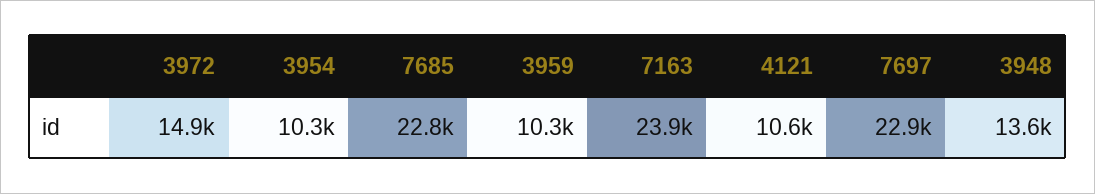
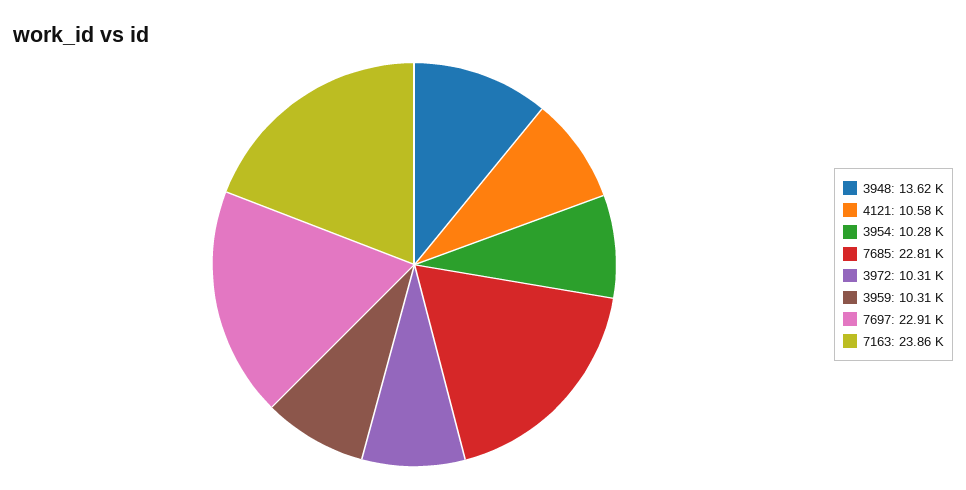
3972: 14900 -> 10310

